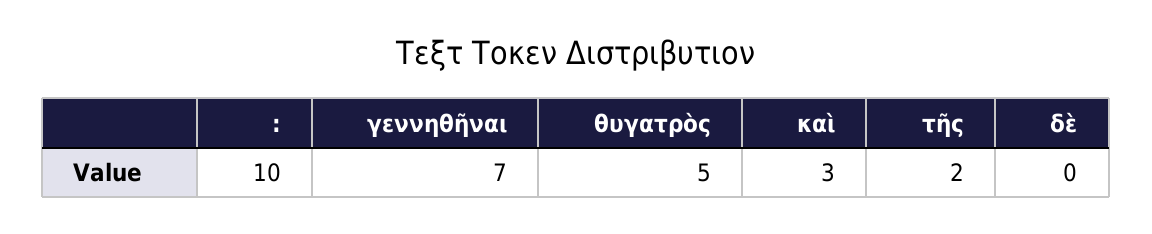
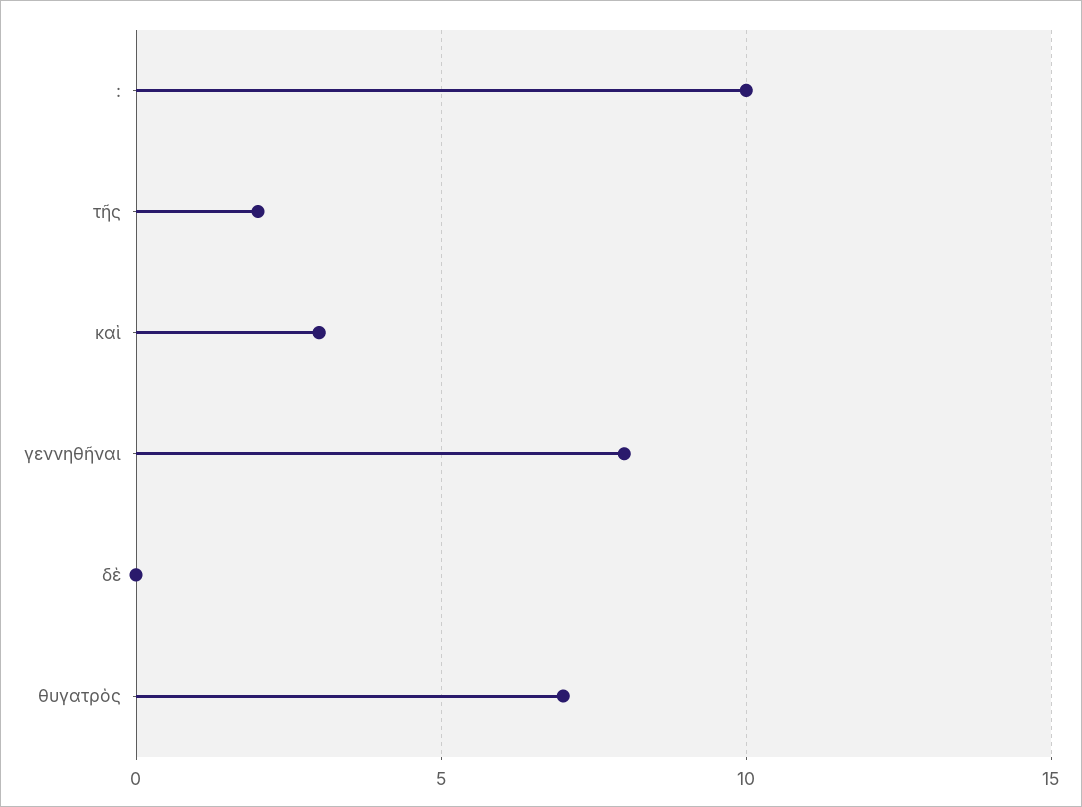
γεννηθῆναι: 7 -> 8
θυγατρὸς: 5 -> 7

